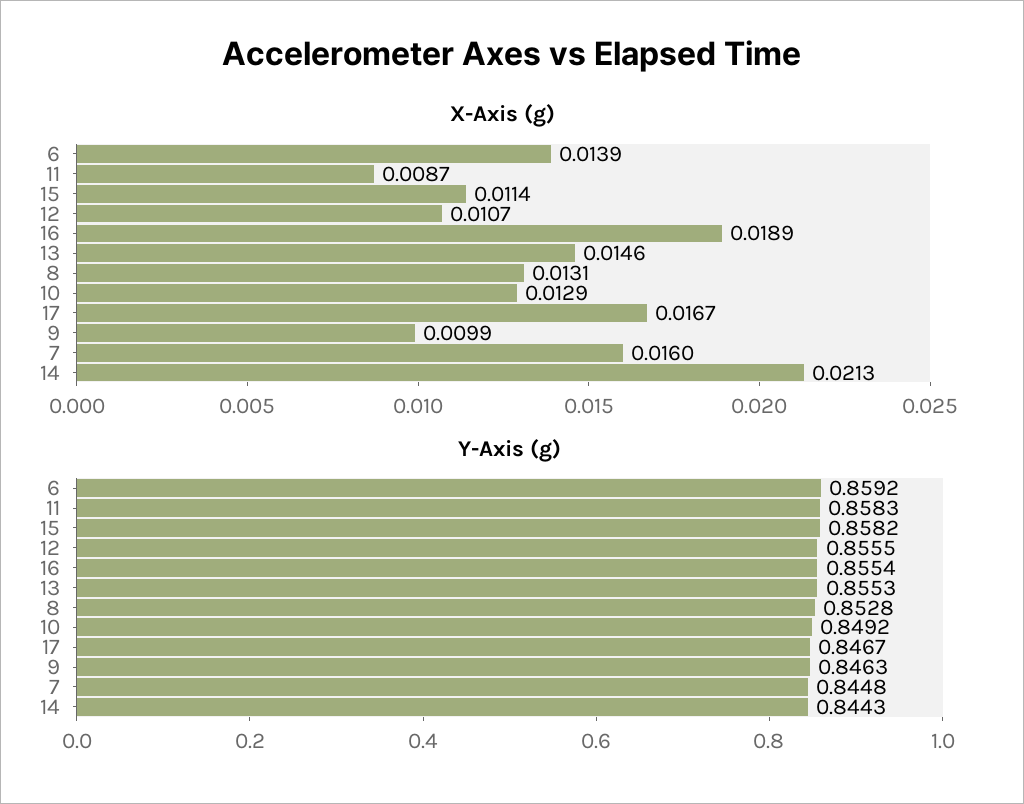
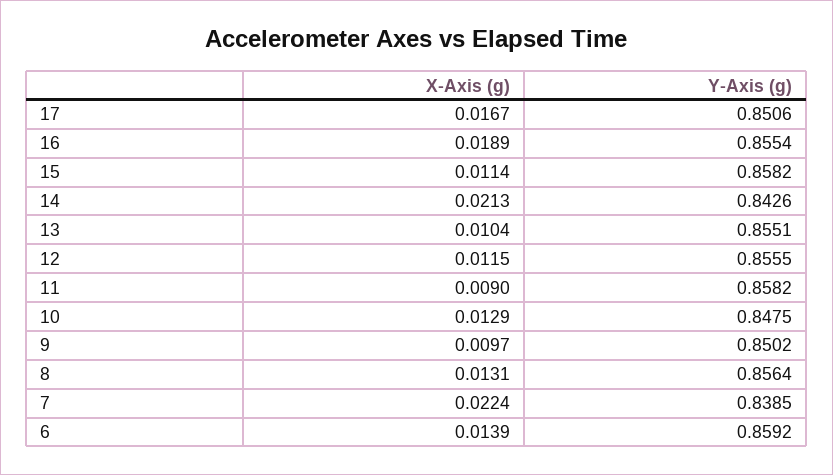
X-Axis (g), 11: 0.0087 -> 0.009
X-Axis (g), 12: 0.0107 -> 0.0115
X-Axis (g), 13: 0.0146 -> 0.0104
X-Axis (g), 9: 0.0099 -> 0.0097
X-Axis (g), 7: 0.016 -> 0.0224
Y-Axis (g), 11: 0.8583 -> 0.8582
Y-Axis (g), 13: 0.8553 -> 0.8551
Y-Axis (g), 8: 0.8528 -> 0.8564
Y-Axis (g), 10: 0.8492 -> 0.8475
Y-Axis (g), 17: 0.8467 -> 0.8506
Y-Axis (g), 9: 0.8463 -> 0.8502
Y-Axis (g), 7: 0.8448 -> 0.8385
Y-Axis (g), 14: 0.8443 -> 0.8426

